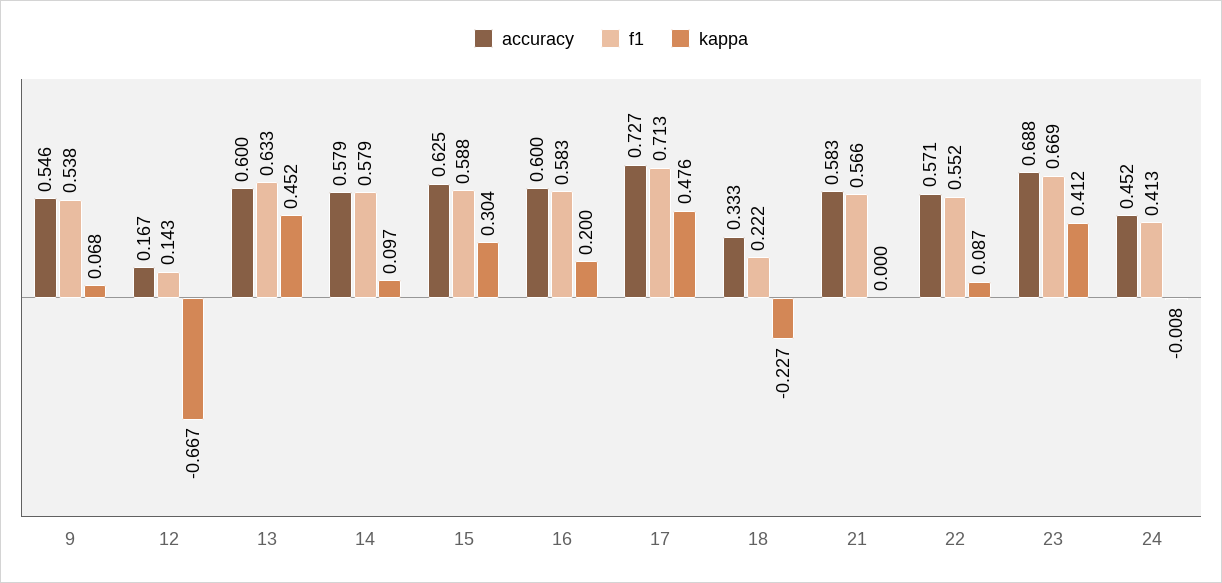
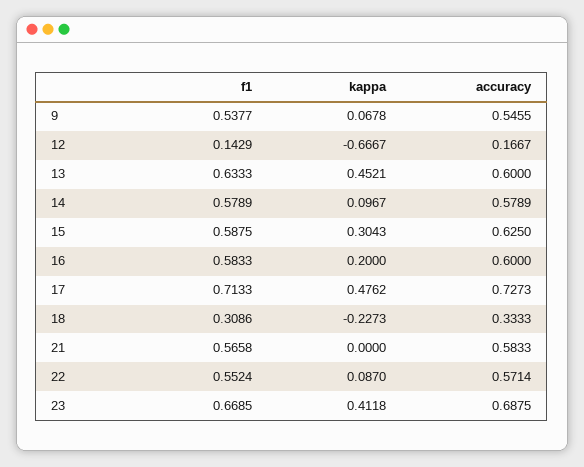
f1, 18: 0.222 -> 0.3086
accuracy, 24: 0.452 -> none
f1, 24: 0.413 -> none
kappa, 24: -0.008 -> none

